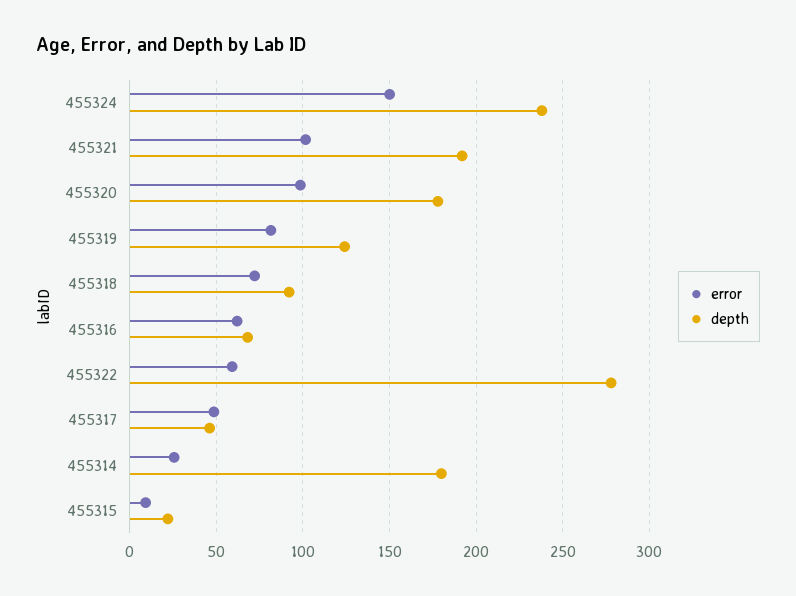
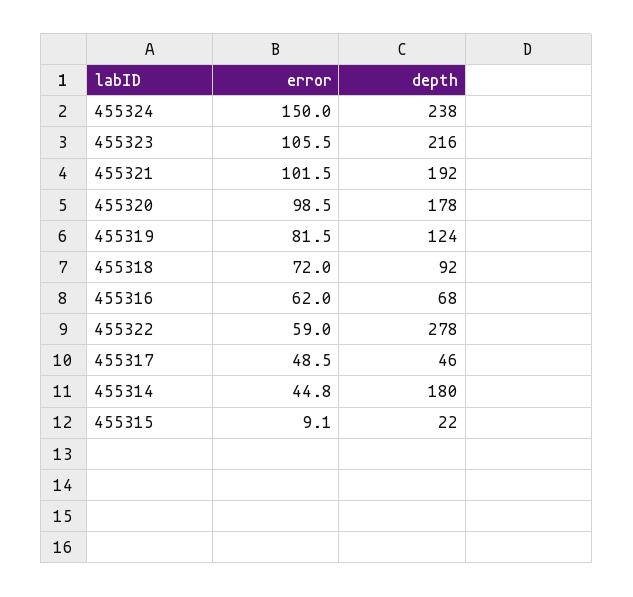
error, 455314: 25 -> 44.8
error, 455323: none -> 105.5
depth, 455323: none -> 216

